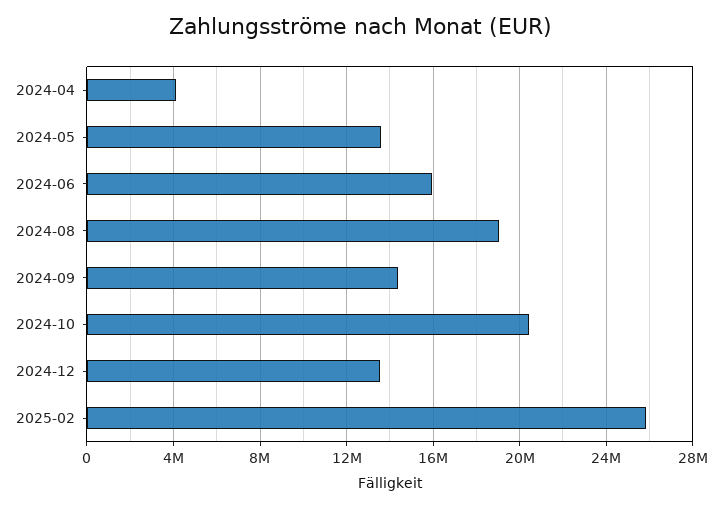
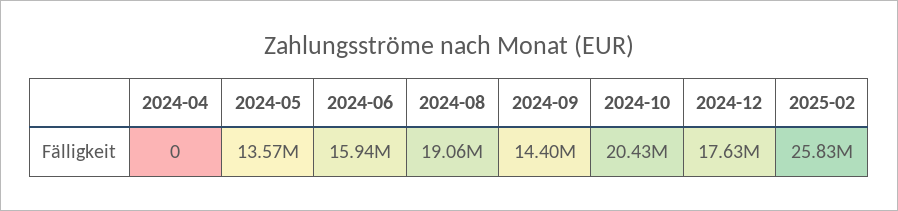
2024-04: 4000000 -> 0
2024-12: 13500000 -> 17630000

